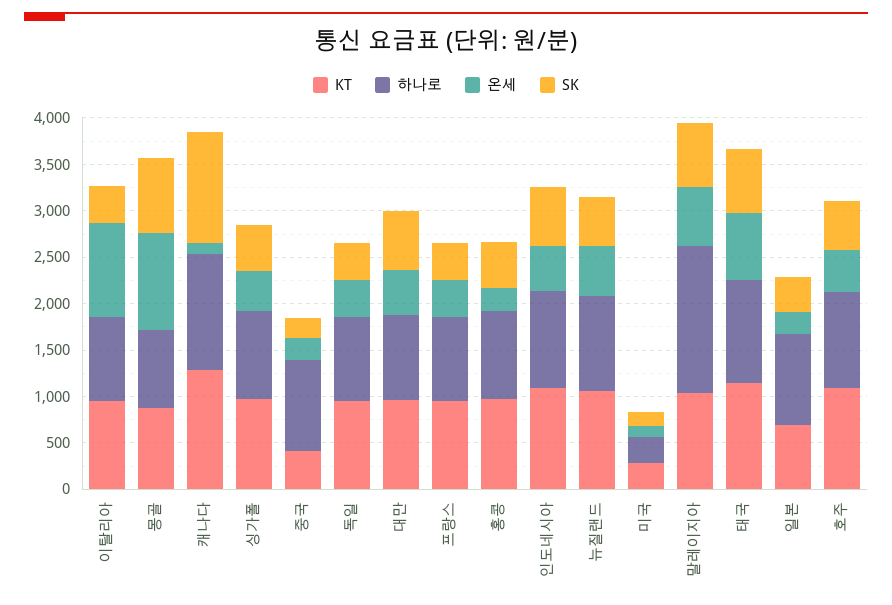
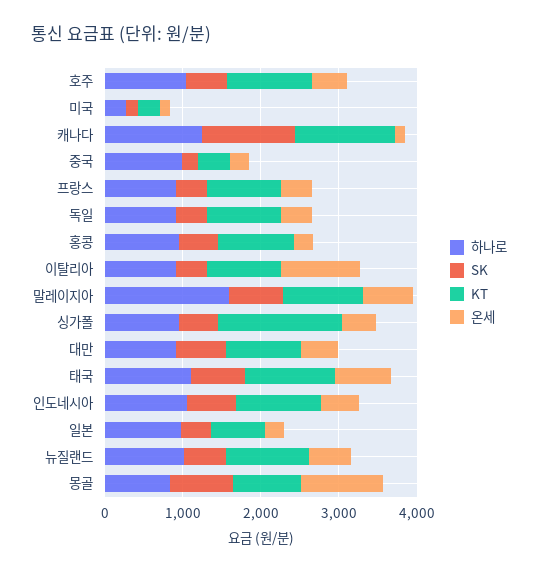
KT, 싱가폴: 1000 -> 1600

